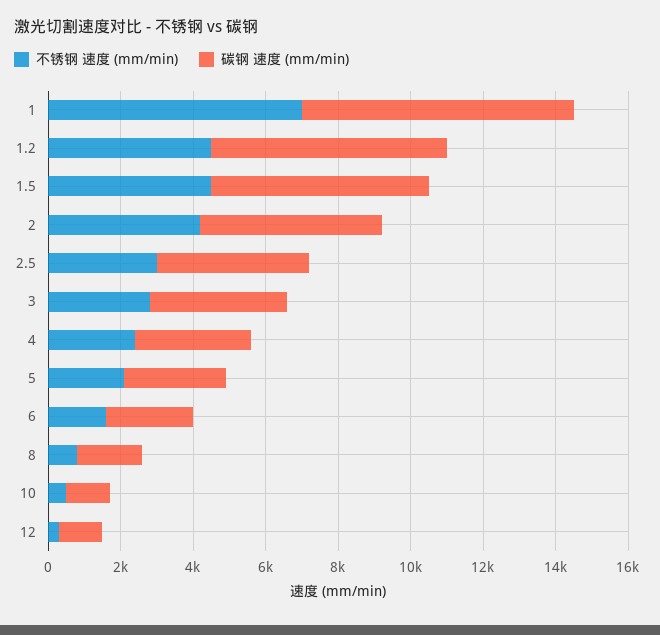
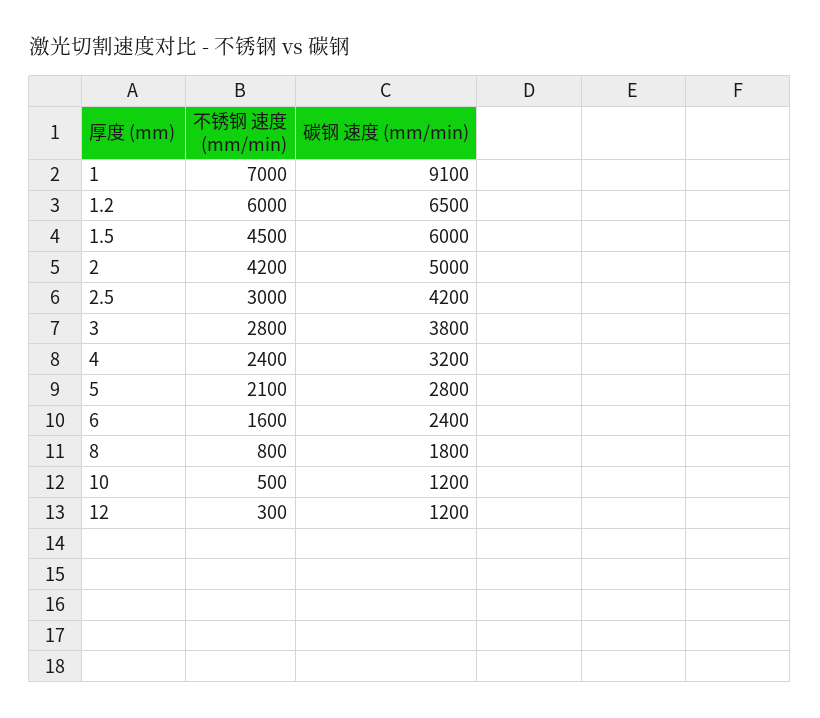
碳钢 速度 (mm/min), 1: 7500 -> 9100
不锈钢 速度 (mm/min), 1.2: 4500 -> 6000

